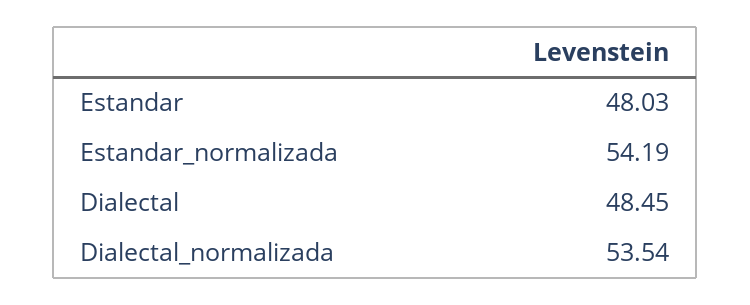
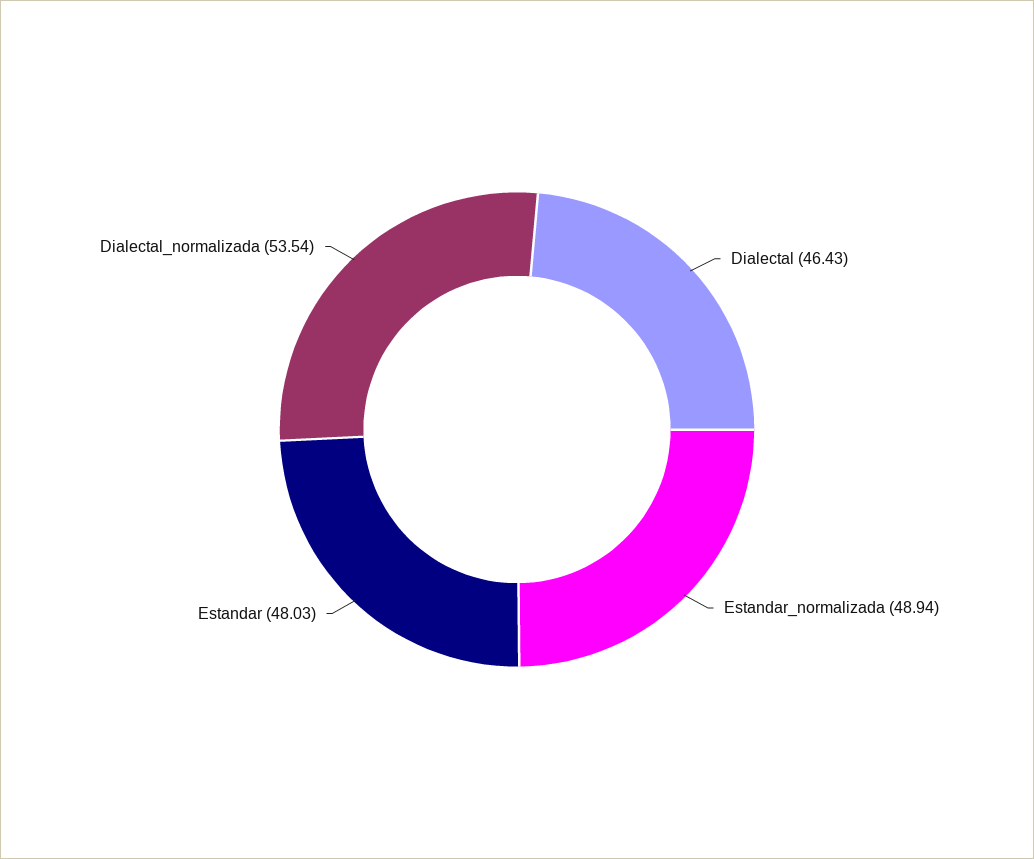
Estandar_normalizada: 54.19 -> 48.94
Dialectal: 48.45 -> 46.43

